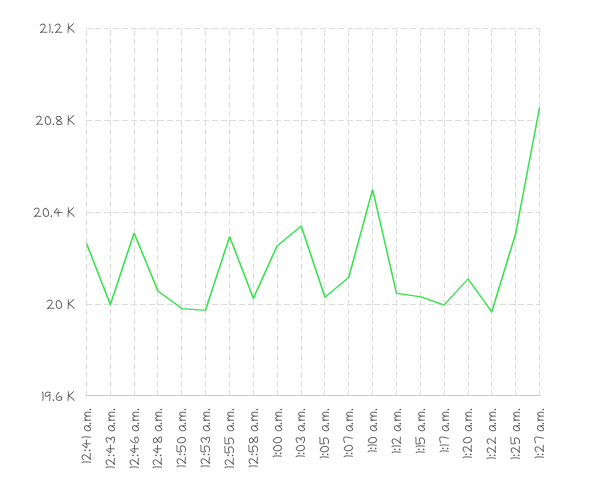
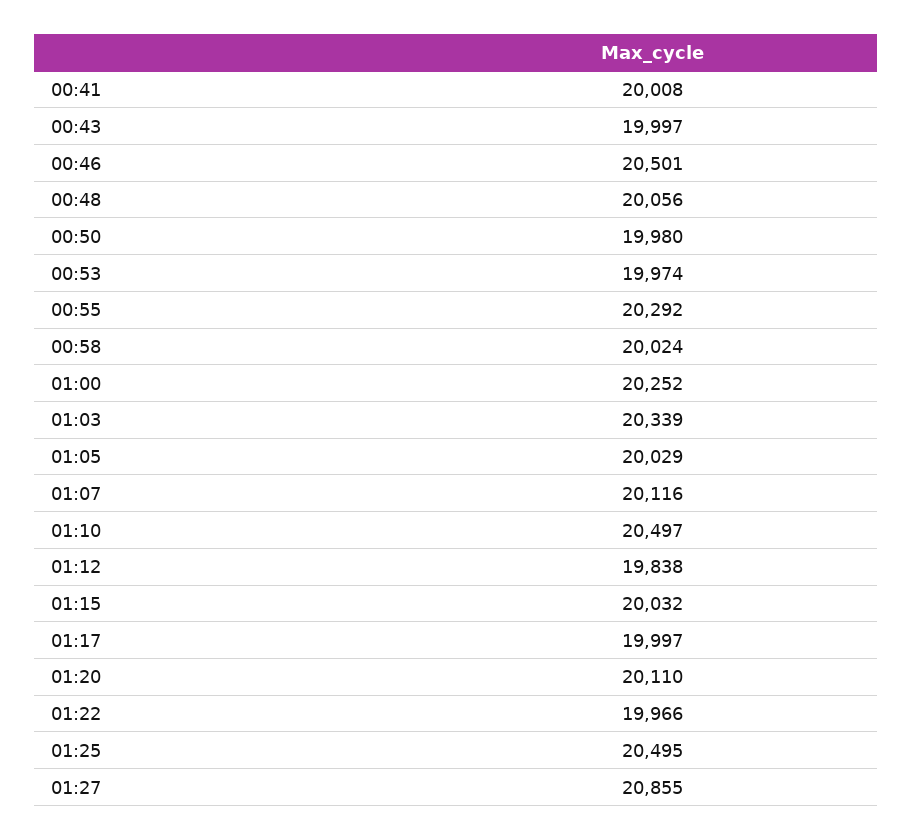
12:41 a.m.: 20250 -> 20008
12:46 a.m.: 20300 -> 20501
1:12 a.m.: 20050 -> 19838
1:25 a.m.: 20300 -> 20495

